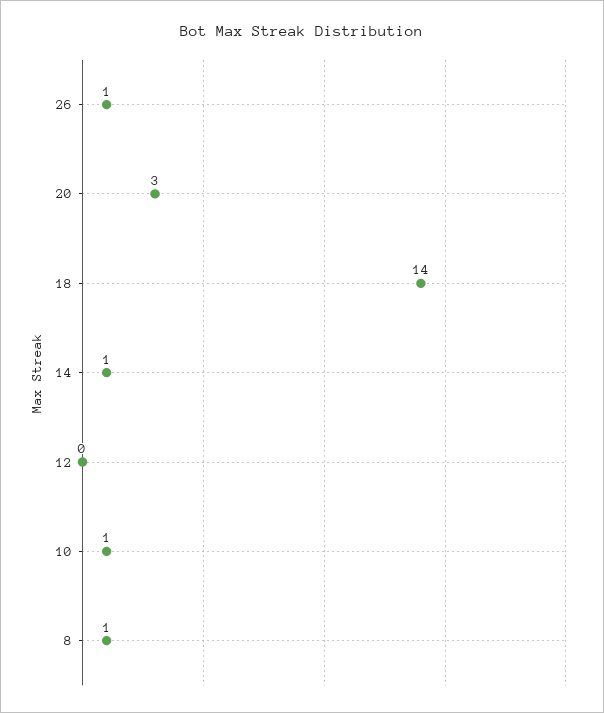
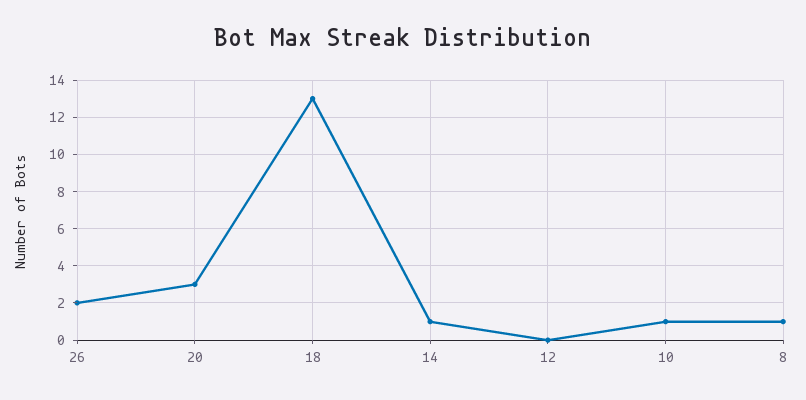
26: 1 -> 2
18: 14 -> 13

